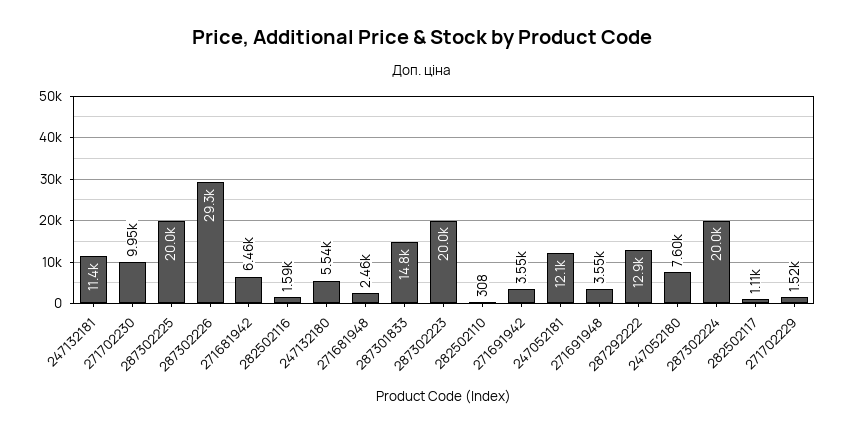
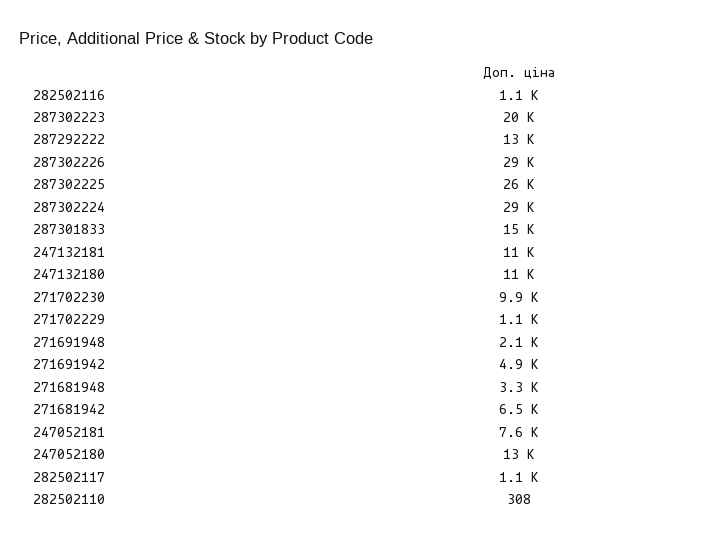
287302225: 20000 -> 26000
282502116: 1590 -> 1100
247132180: 5540 -> 11000
271681948: 2460 -> 3300
271691942: 3550 -> 4900
247052181: 12100 -> 7600
271691948: 3550 -> 2100
247052180: 7600 -> 13000
287302224: 20000 -> 29000
271702229: 1520 -> 1100

